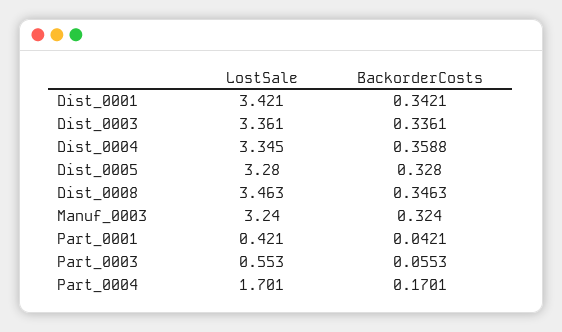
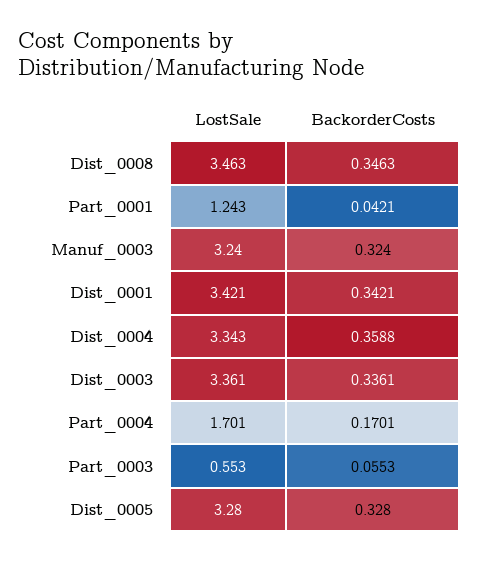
LostSale, Dist_0004: 3.345 -> 3.343
LostSale, Part_0001: 0.421 -> 1.243

